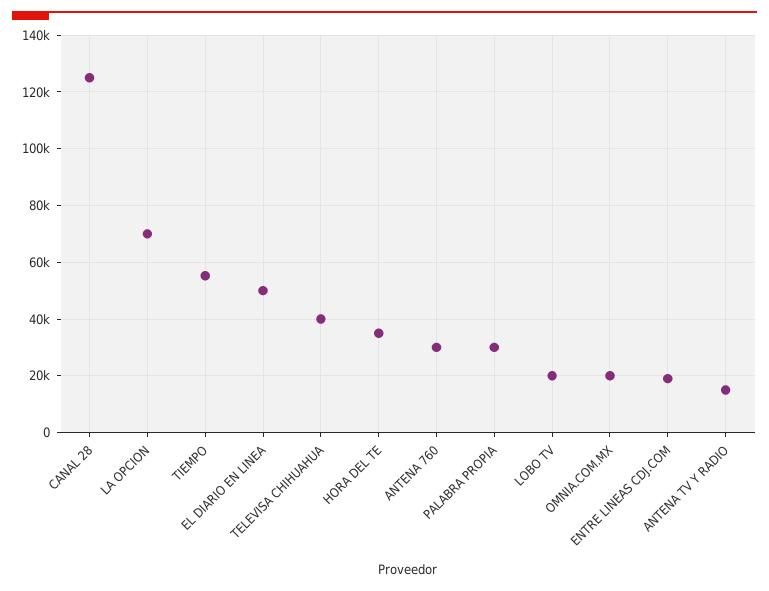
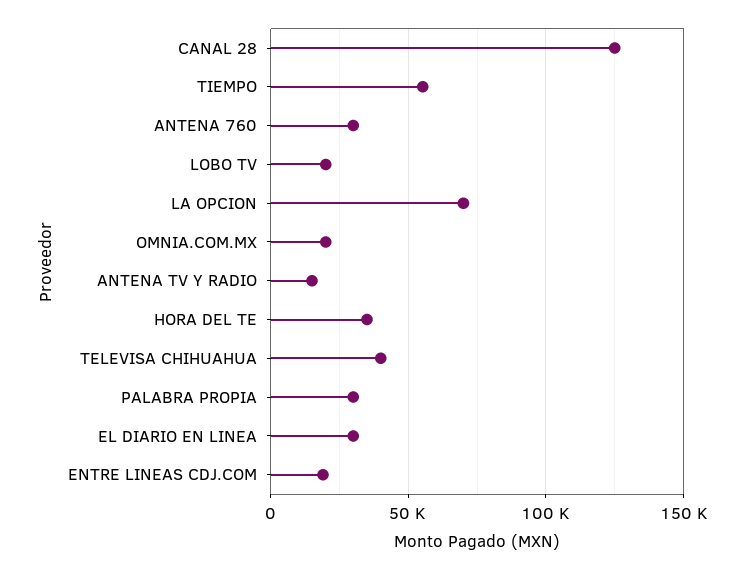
EL DIARIO EN LINEA: 50000 -> 30000

